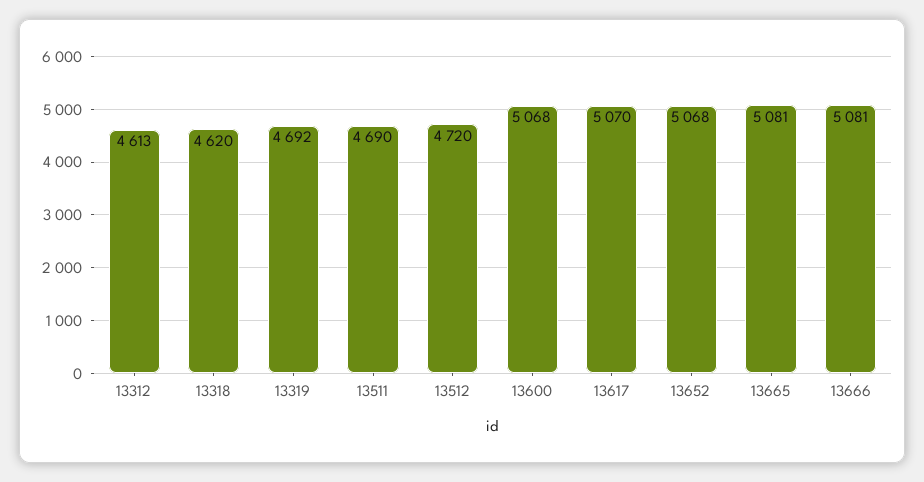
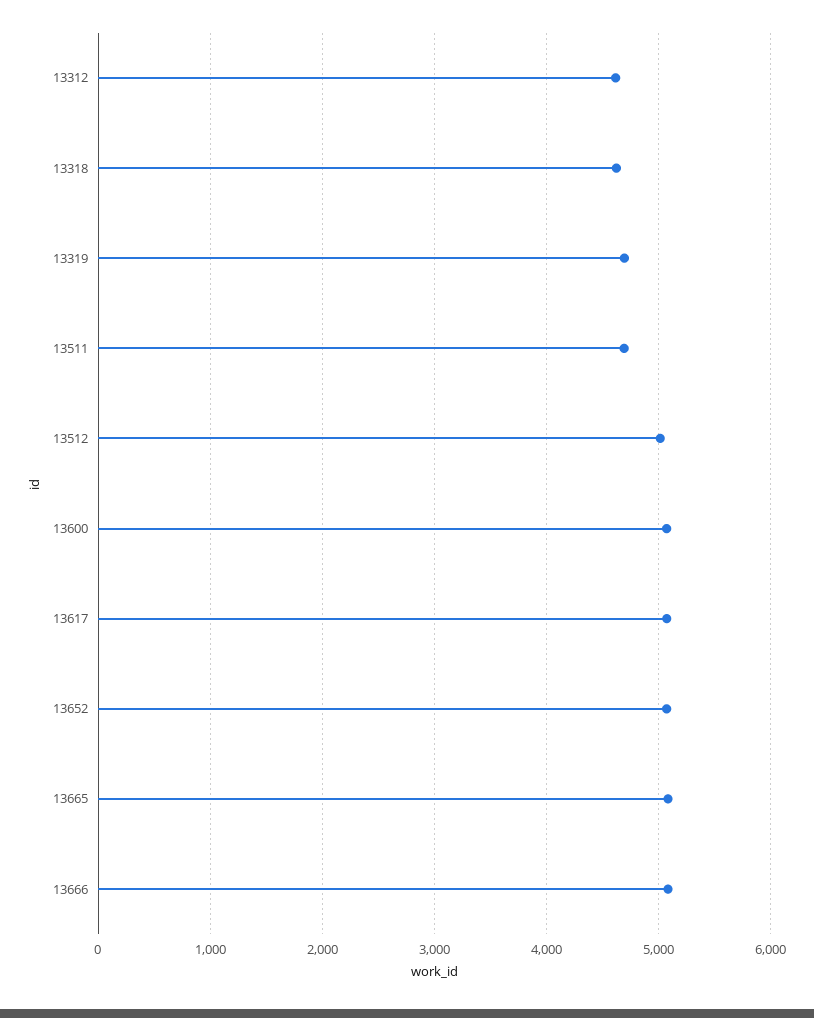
13512: 4720 -> 5000

